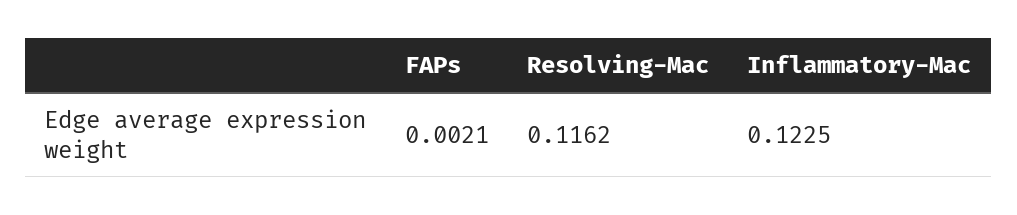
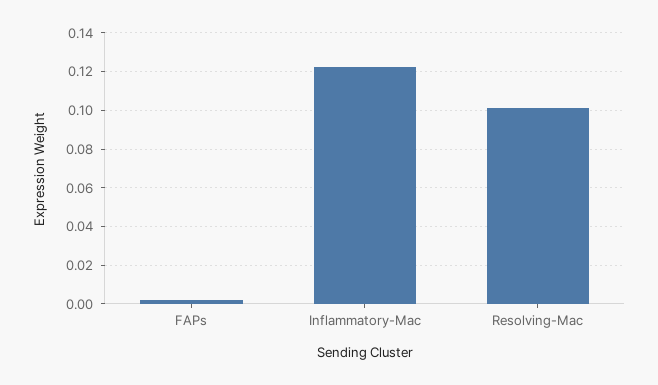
Resolving-Mac: 0.1162 -> 0.1

